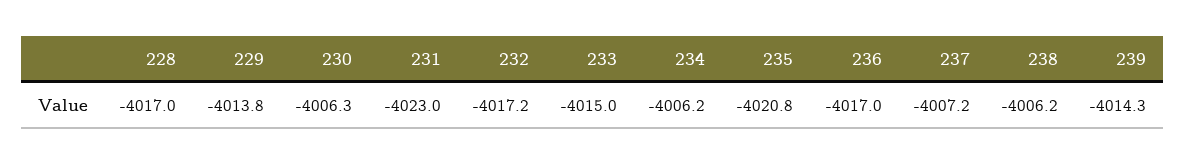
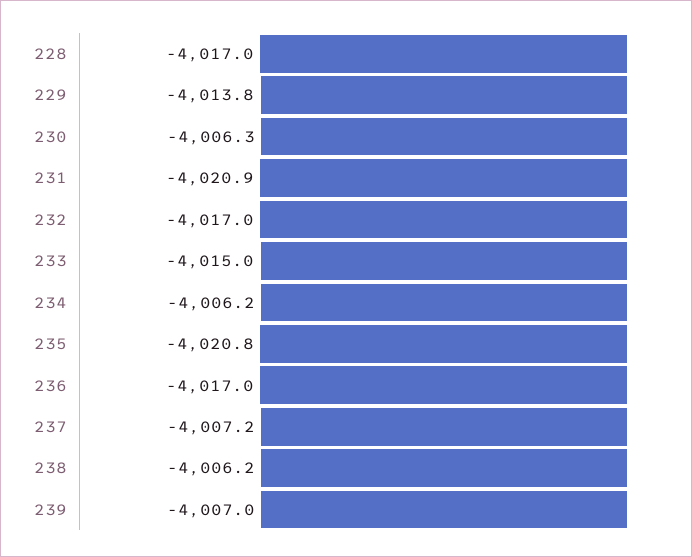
231: -4023 -> -4020.9
232: -4017.2 -> -4017
239: -4014.3 -> -4007

